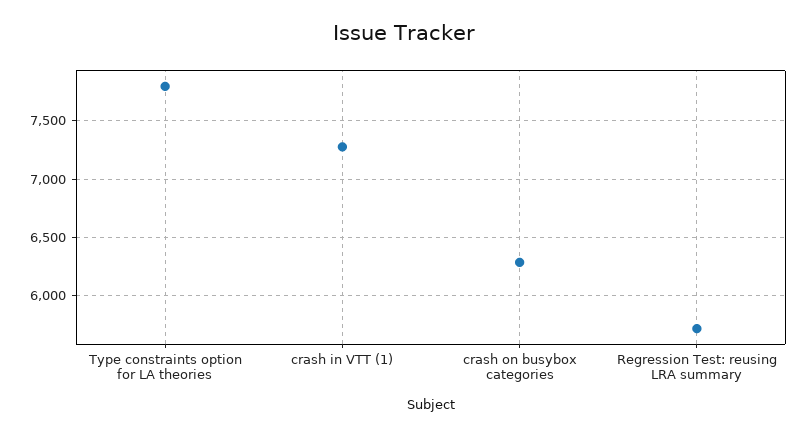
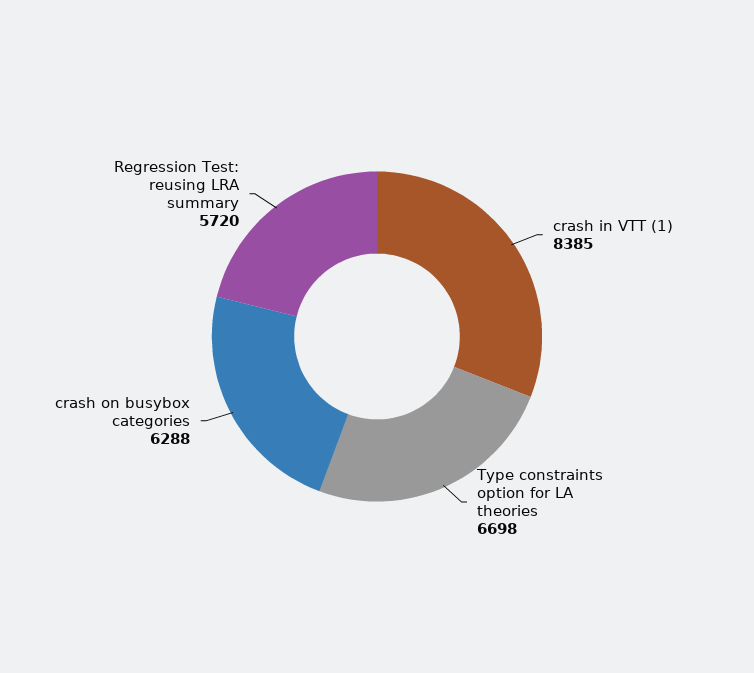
Type constraints option for LA theories: 7800 -> 6698
crash in VTT (1): 7300 -> 8385

